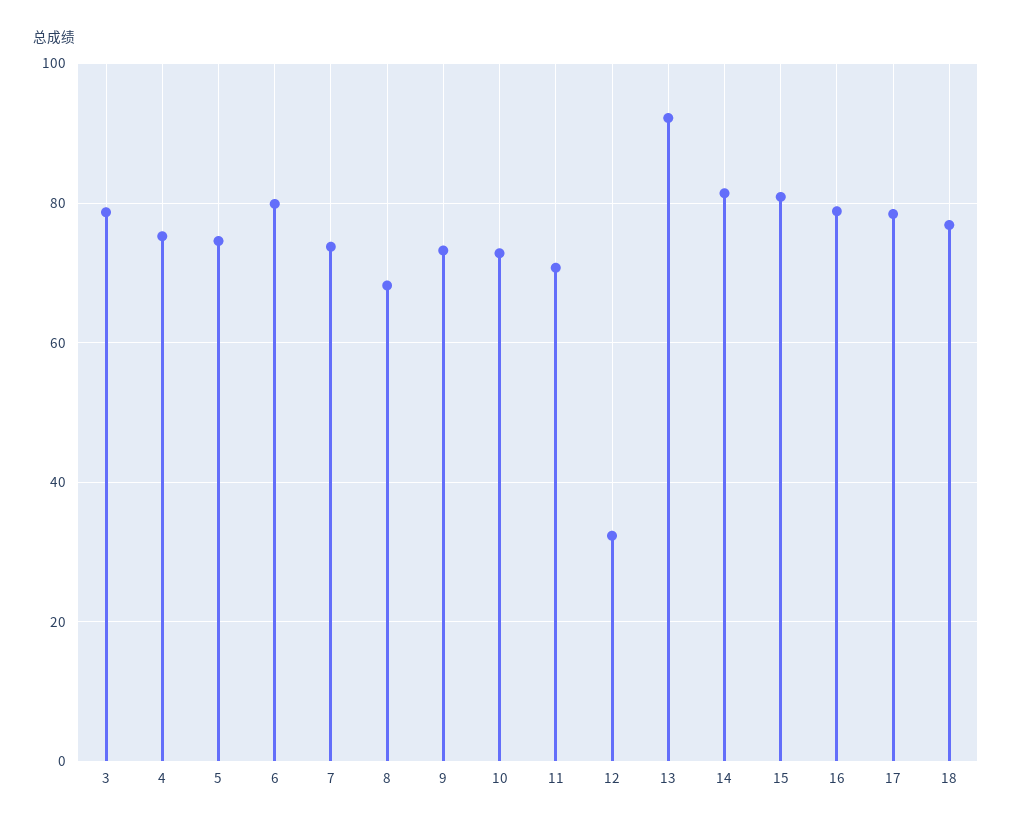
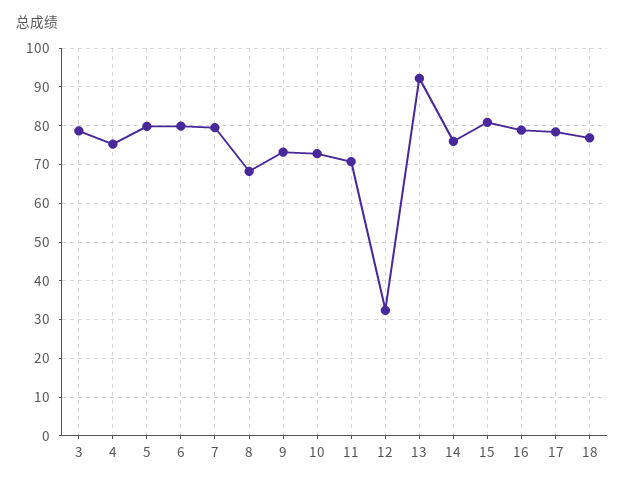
5: 74 -> 80
7: 74 -> 80
14: 82 -> 76

